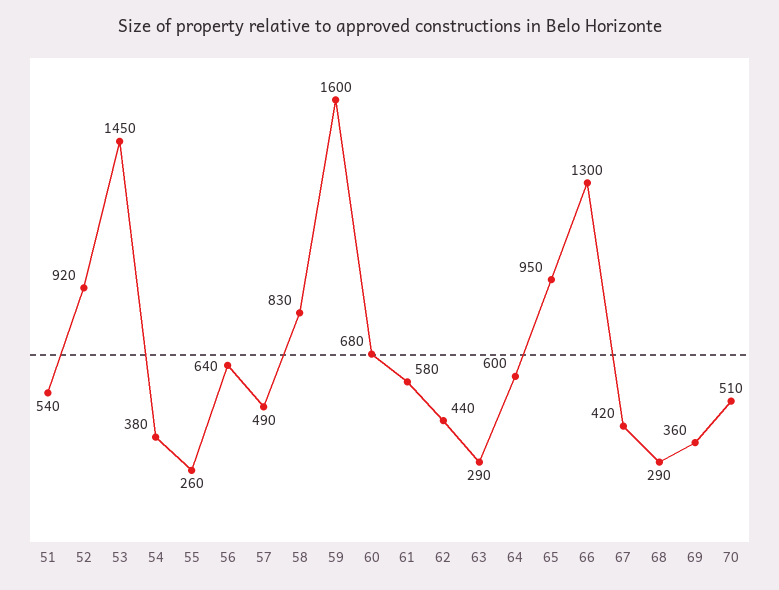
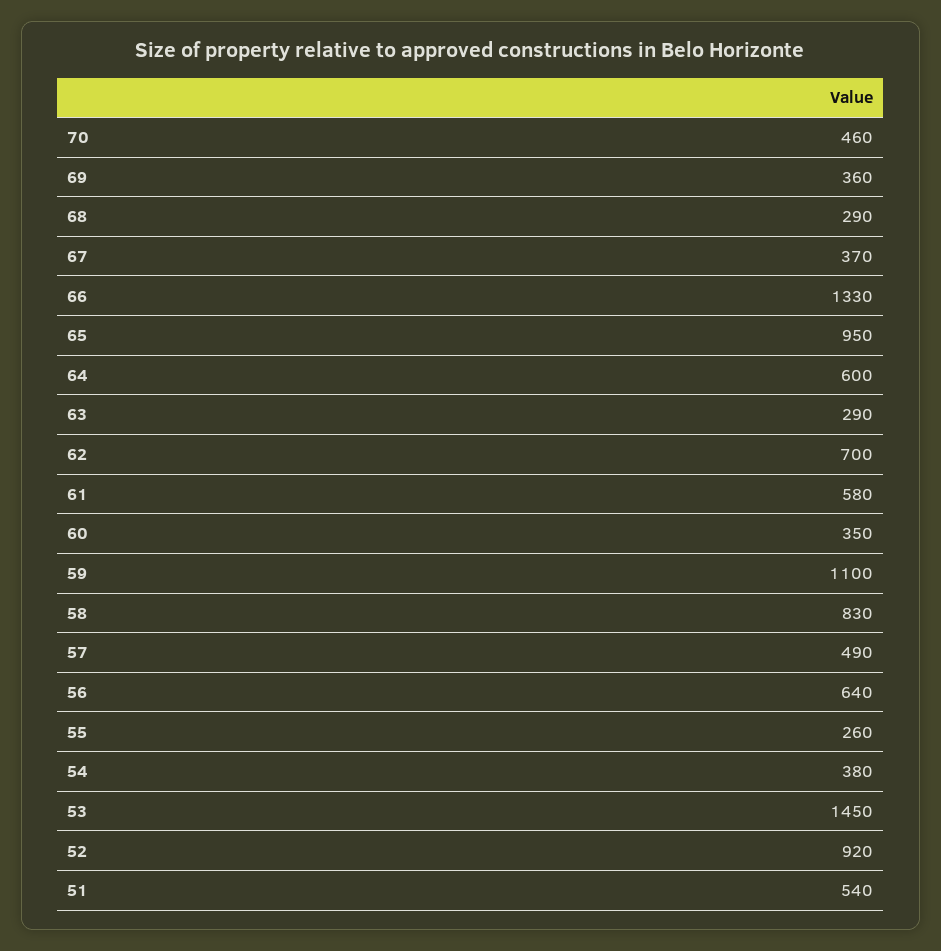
59: 1600 -> 1100
60: 680 -> 350
62: 440 -> 700
66: 1300 -> 1330
67: 420 -> 370
70: 510 -> 460

